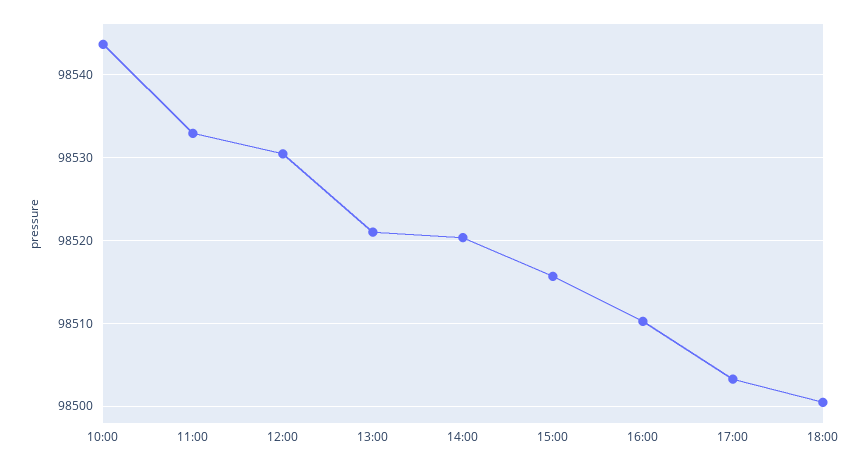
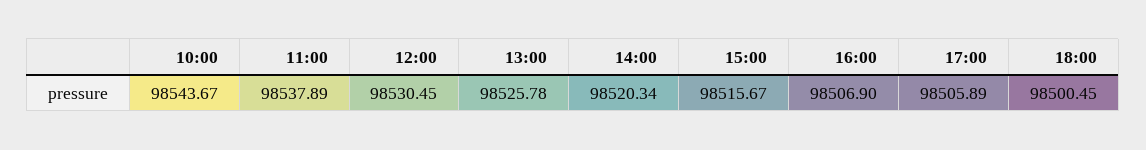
11:00: 98533 -> 98537.89
13:00: 98521 -> 98525.78
16:00: 98510 -> 98506.9
17:00: 98503 -> 98505.89

